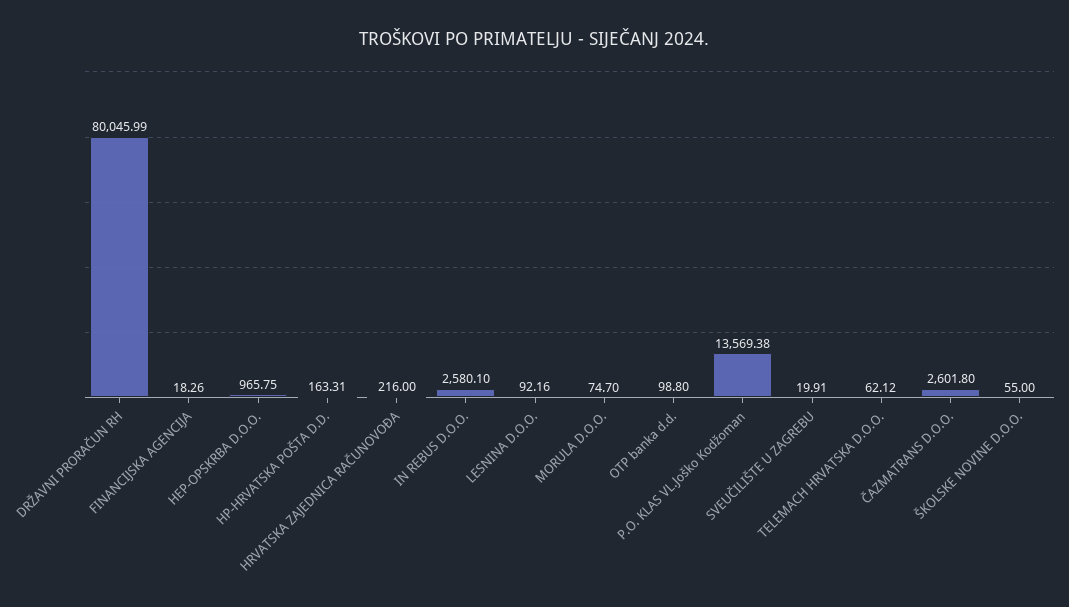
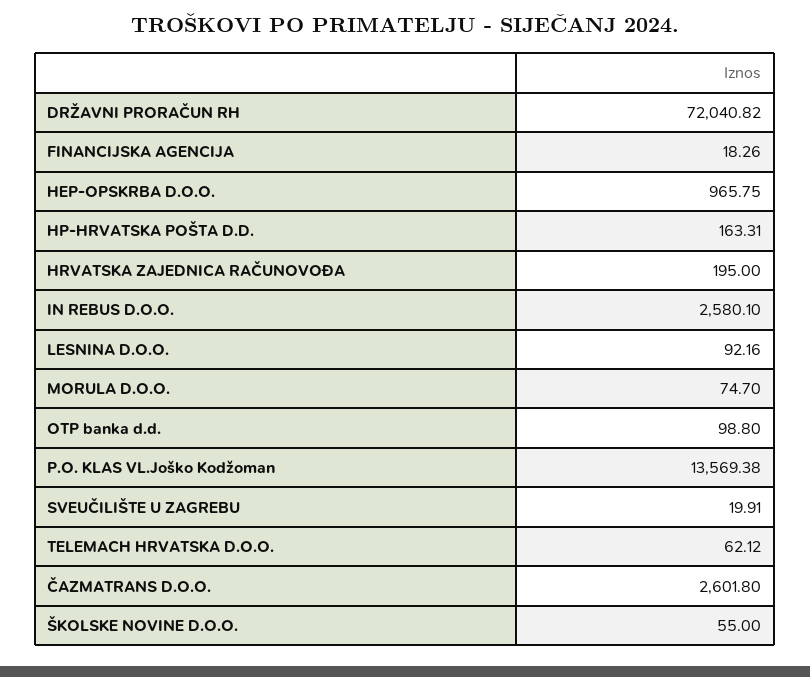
DRŽAVNI PRORAČUN RH: 80045.99 -> 72040.82
HRVATSKA ZAJEDNICA RAČUNOVOĐA: 216 -> 195

